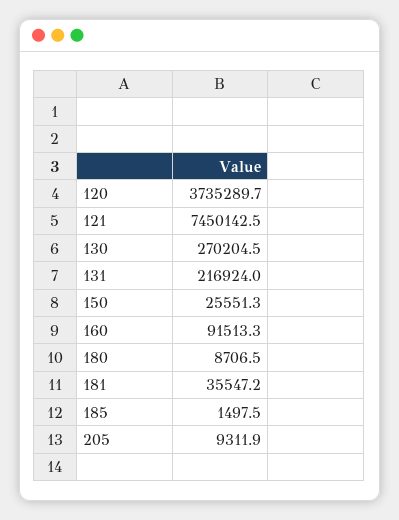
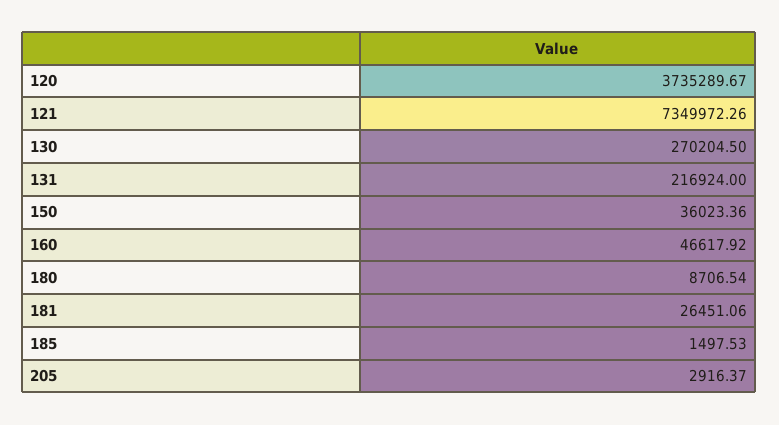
121: 7450142.5 -> 7349972.26
150: 25551.3 -> 36023.36
160: 91513.3 -> 46617.92
181: 35547.2 -> 26451.06
205: 9311.9 -> 2916.37

